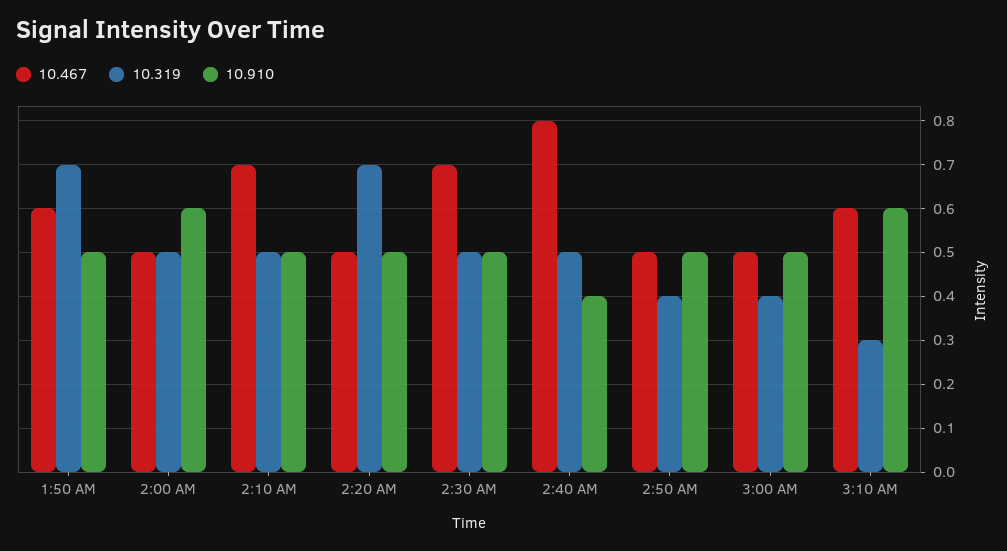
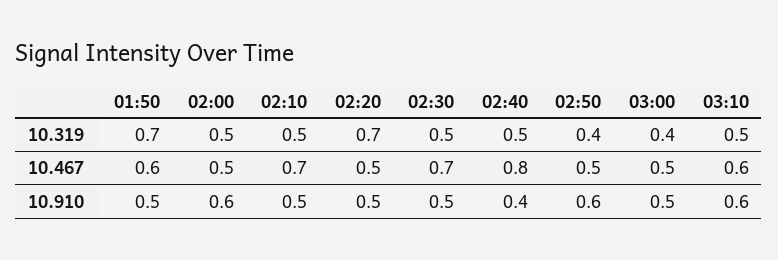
10.910, 2:50 AM: 0.5 -> 0.6
10.319, 3:10 AM: 0.3 -> 0.5

